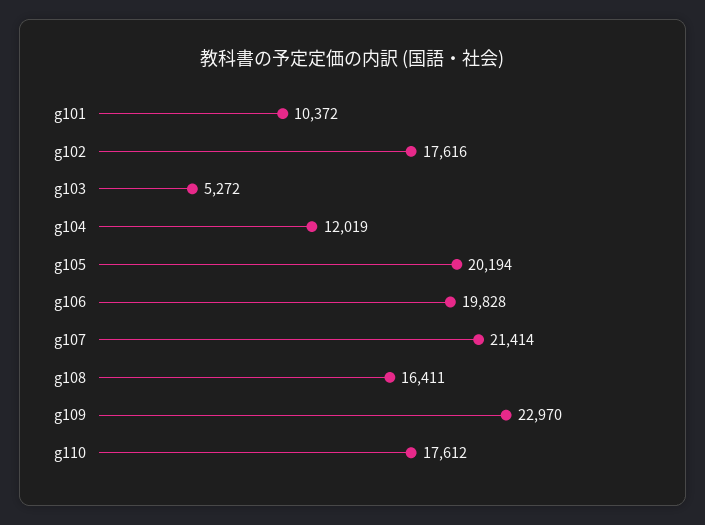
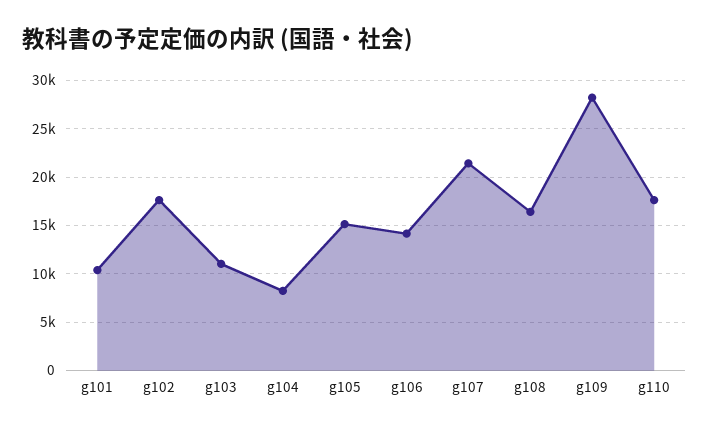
g103: 5272 -> 11000
g104: 12019 -> 8000
g105: 20194 -> 15000
g106: 19828 -> 14000
g109: 22970 -> 28000

